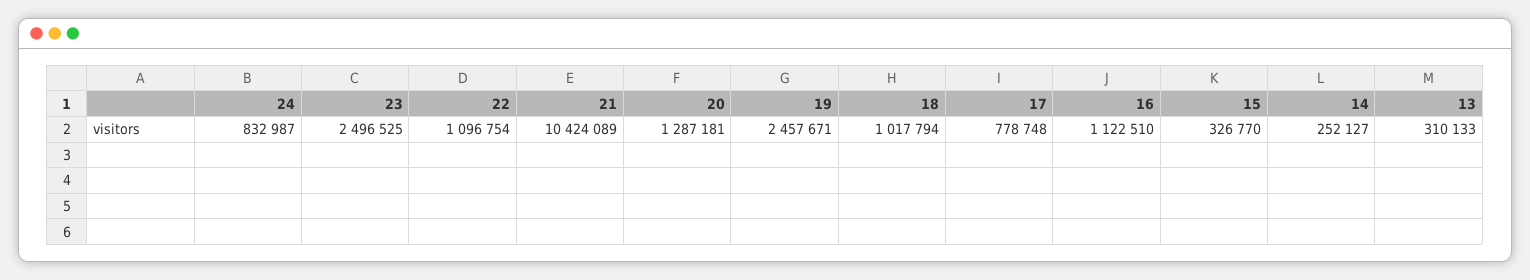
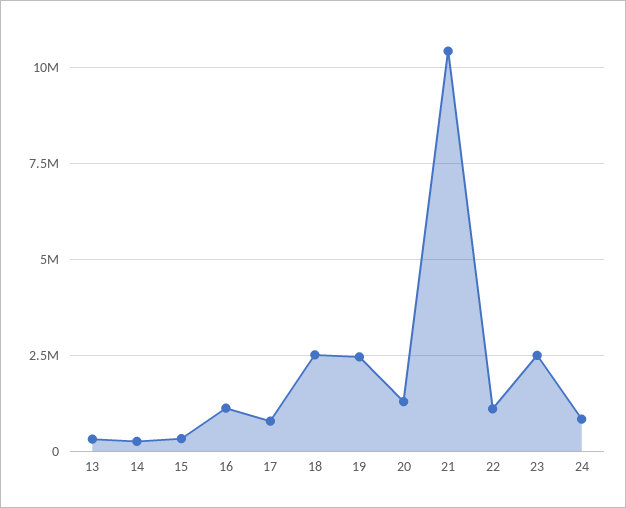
18: 1017794 -> 2500000

